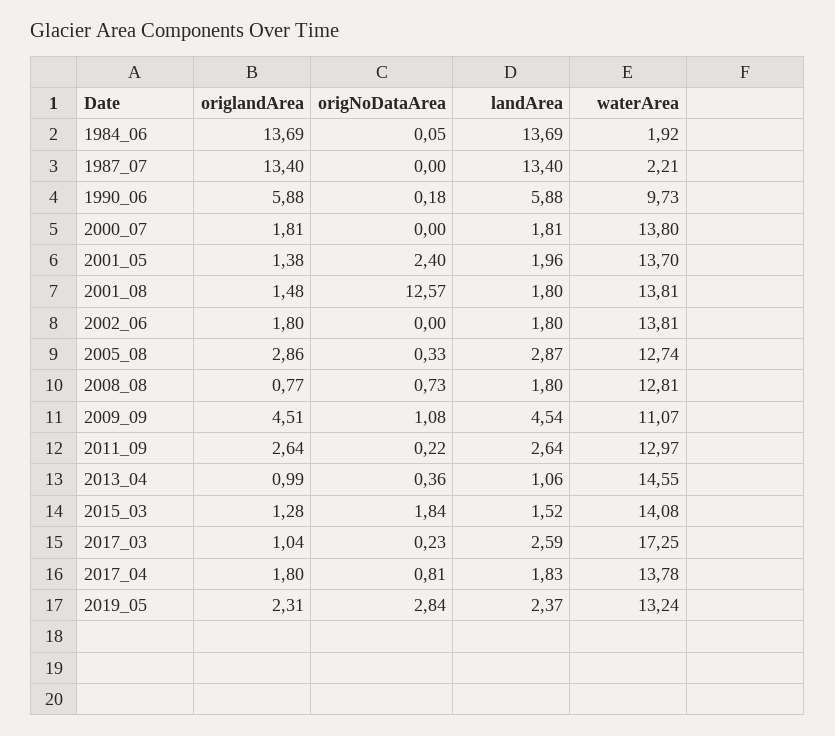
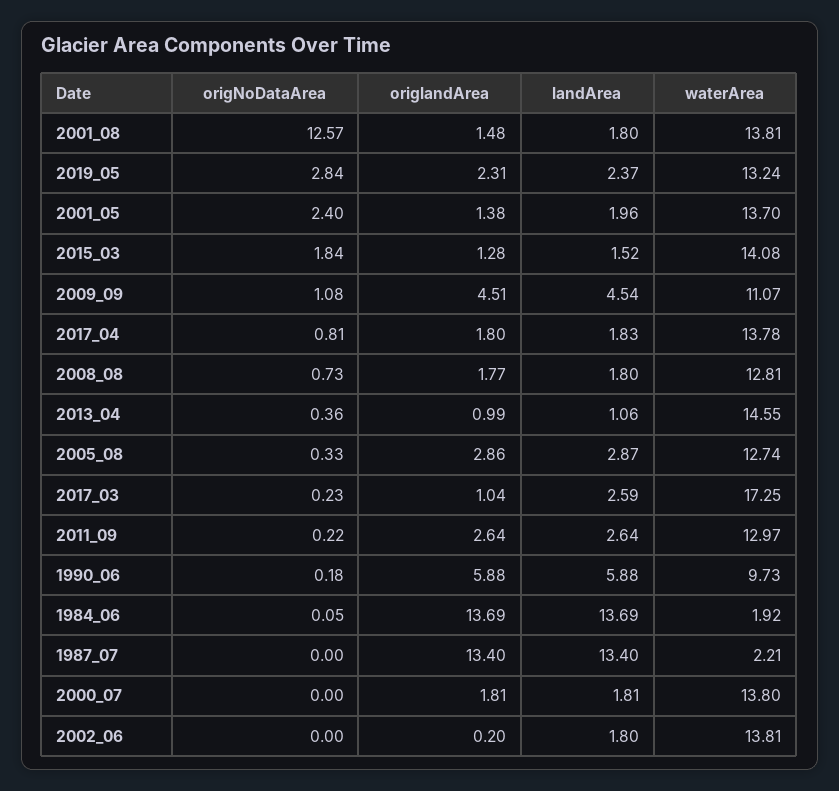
origlandArea, 2002_06: 1.8 -> 0.2
origlandArea, 2008_08: 0.77 -> 1.77

